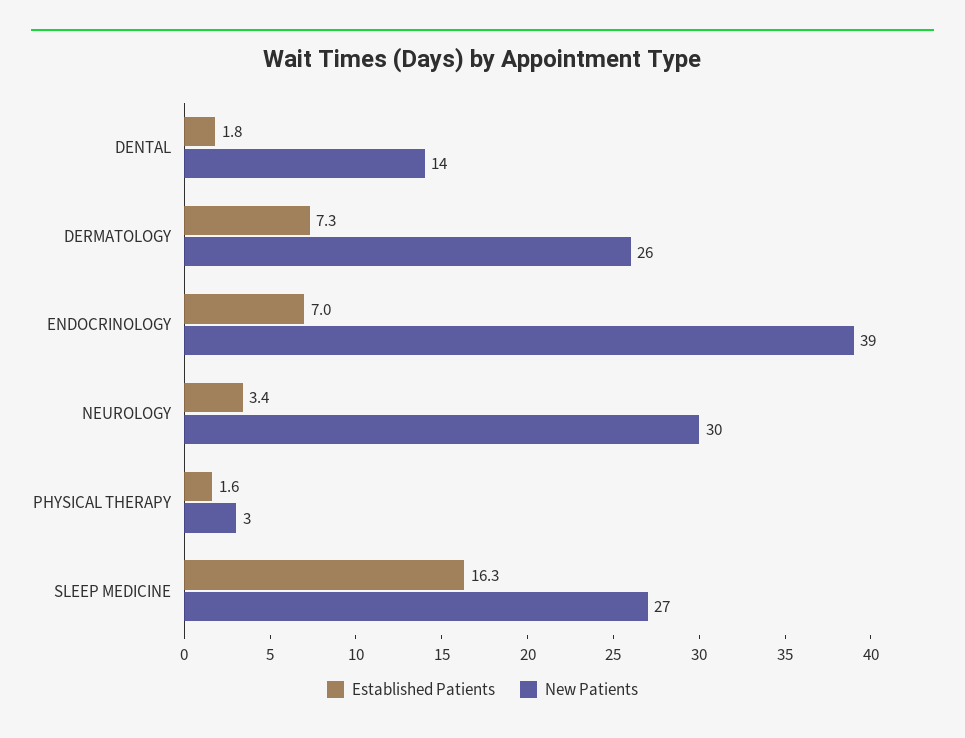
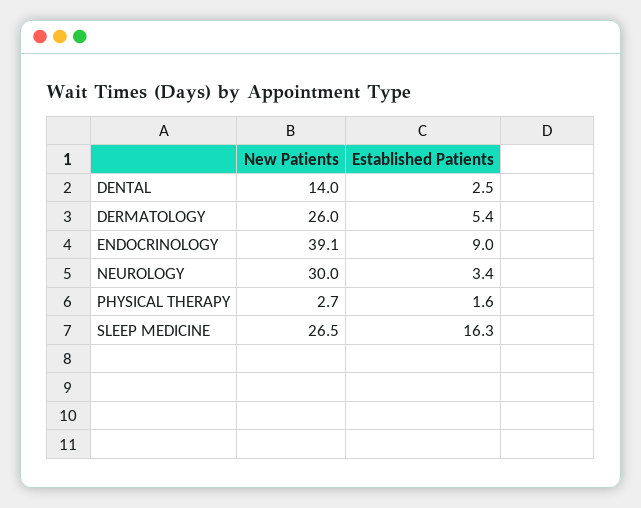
Established Patients, DENTAL: 1.8 -> 2.5
Established Patients, DERMATOLOGY: 7.3 -> 5.4
Established Patients, ENDOCRINOLOGY: 7 -> 9

